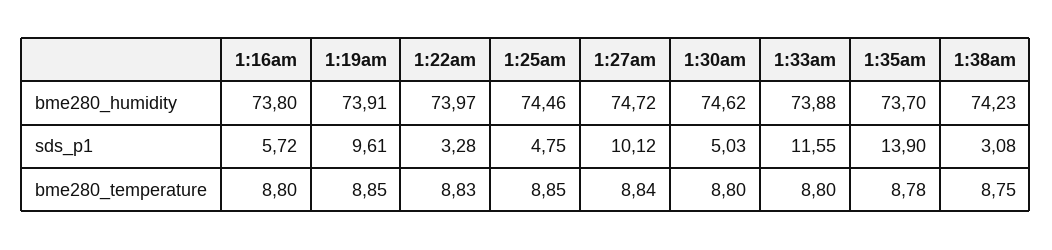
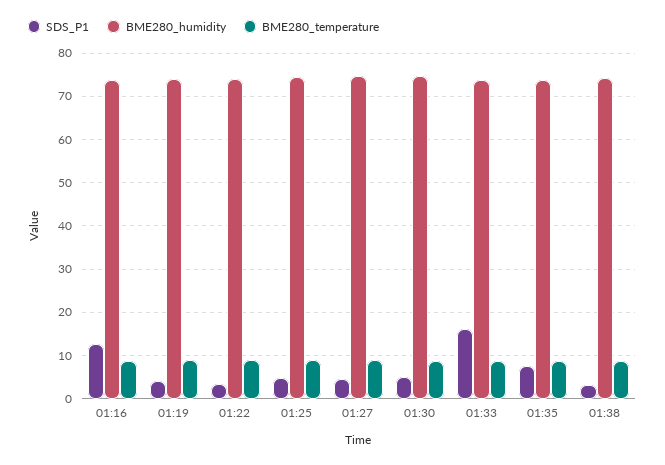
sds_p1, 1:16am: 5.72 -> 12
sds_p1, 1:19am: 9.61 -> 4
sds_p1, 1:27am: 10.12 -> 4
sds_p1, 1:33am: 11.55 -> 16
sds_p1, 1:35am: 13.9 -> 8

